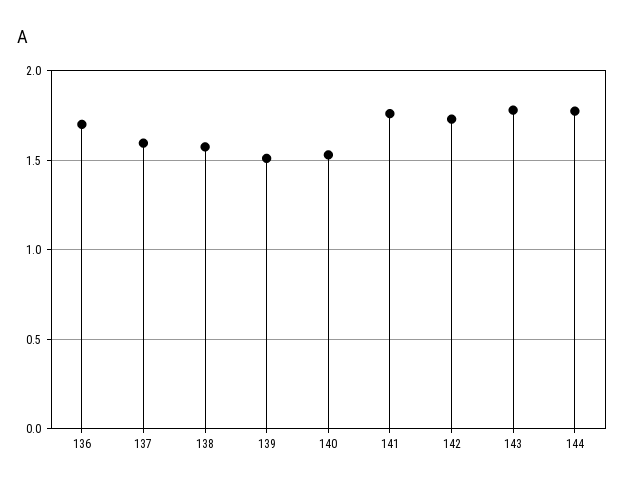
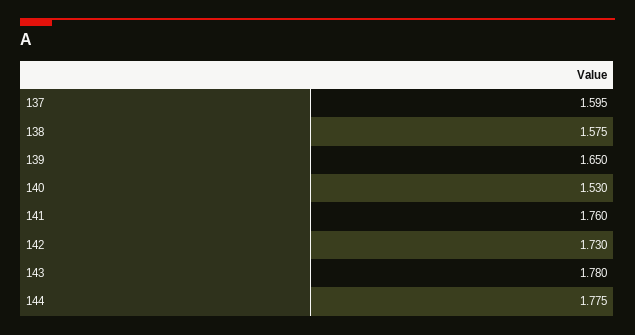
136: 1.7 -> none
139: 1.5 -> 1.65

